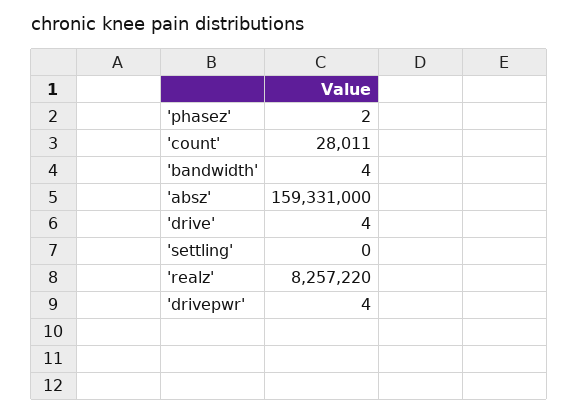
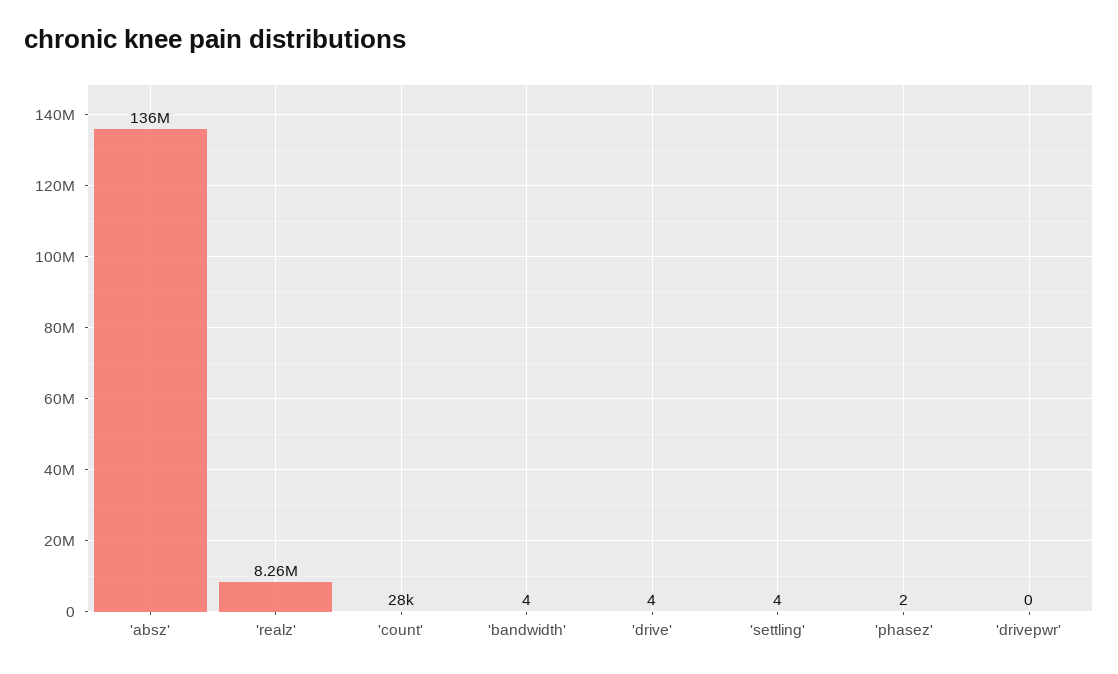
'absz': 159331000 -> 136000000
'settling': 0 -> 4
'drivepwr': 4 -> 0

